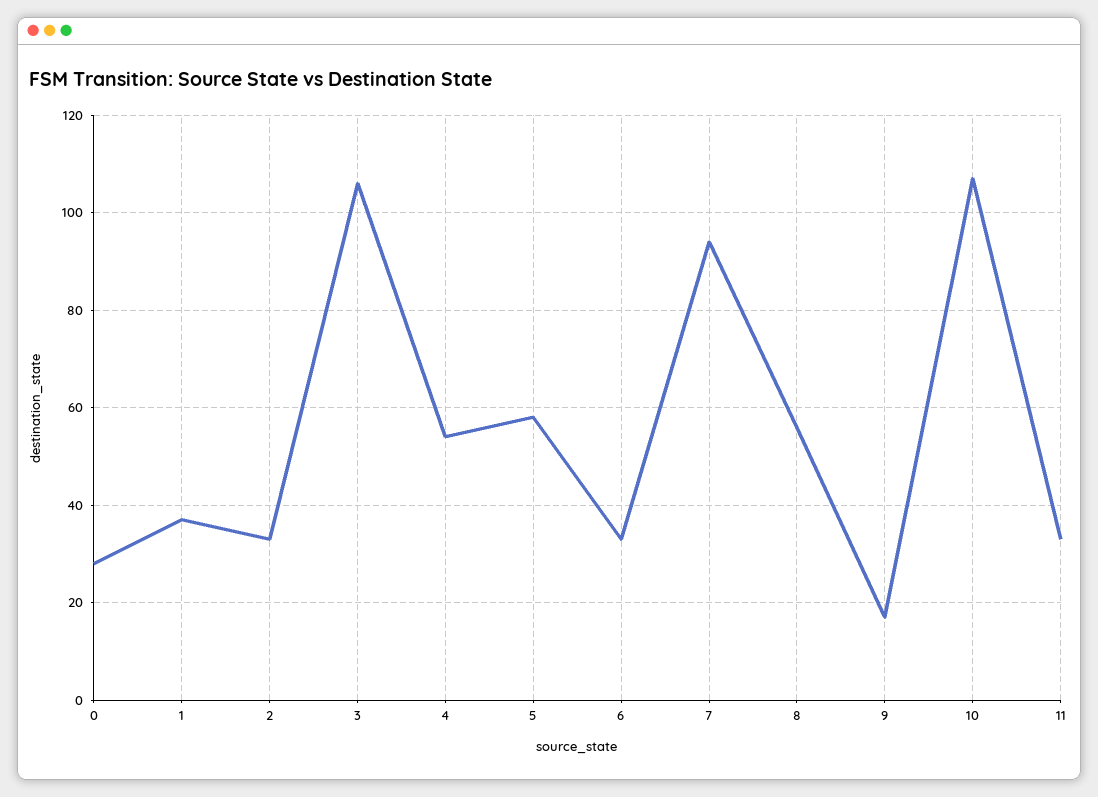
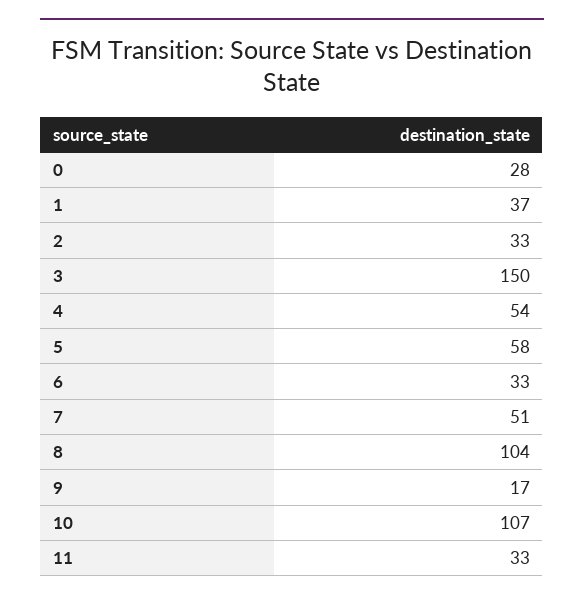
3: 105 -> 150
7: 95 -> 51
8: 55 -> 104

